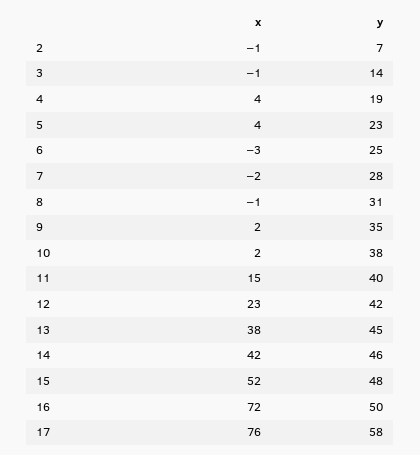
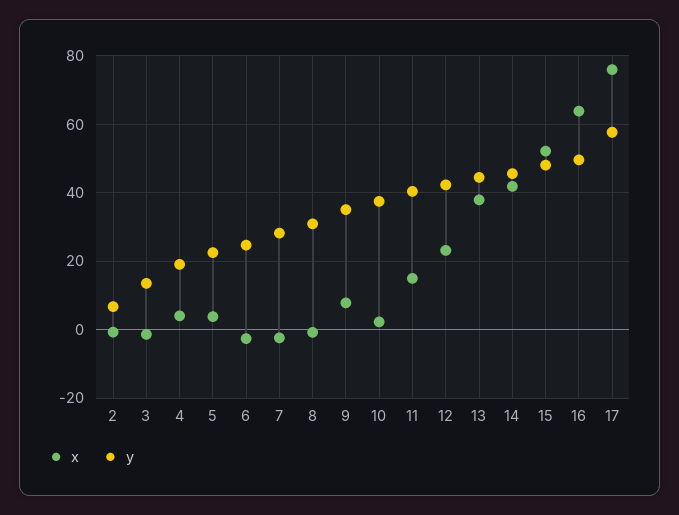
x, 9: 2 -> 8
x, 16: 72 -> 64

